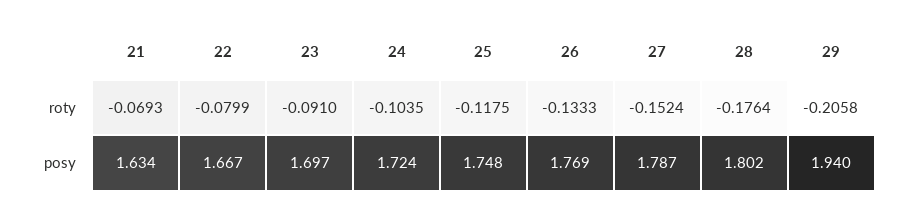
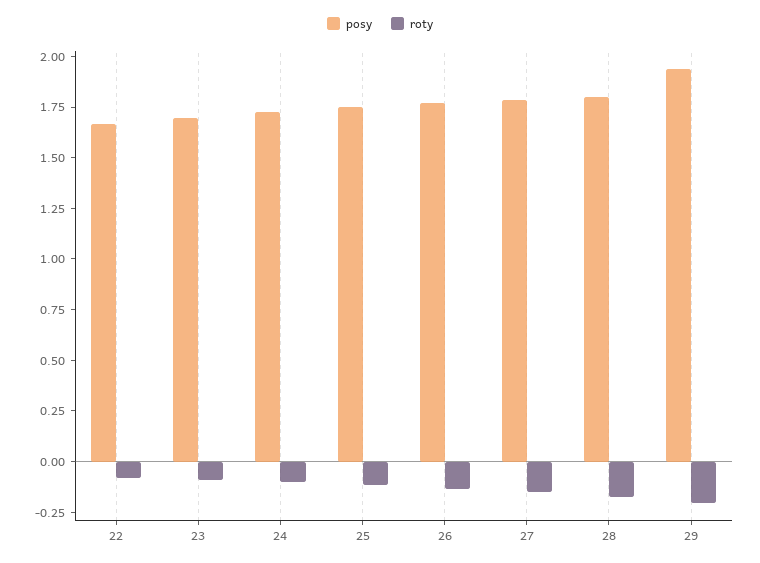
roty, 21: -0.0693 -> none
posy, 21: 1.634 -> none

